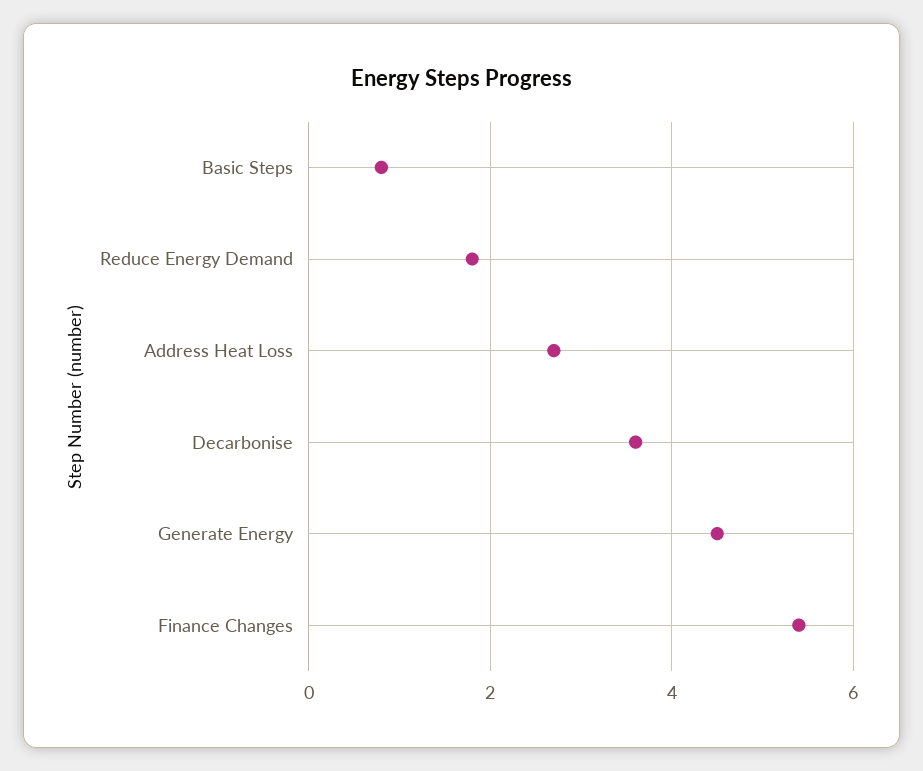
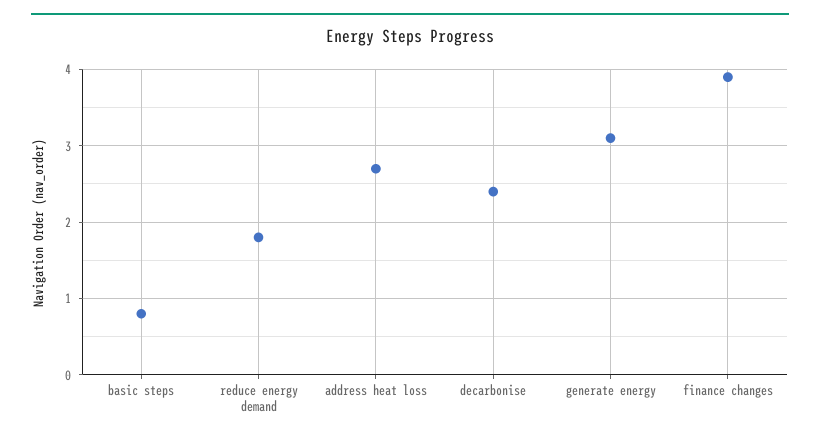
Decarbonise: 3.5 -> 2.4
Generate Energy: 4.5 -> 3.1
Finance Changes: 5.5 -> 3.9

